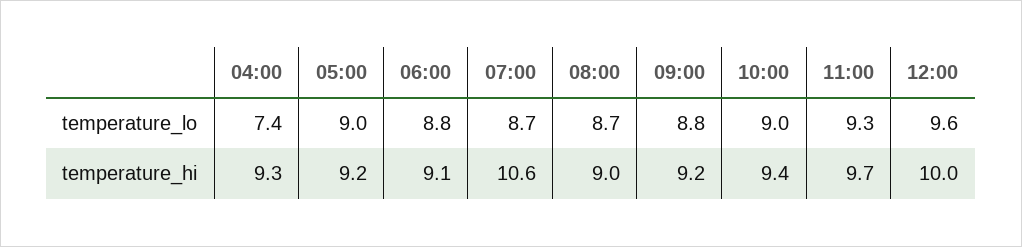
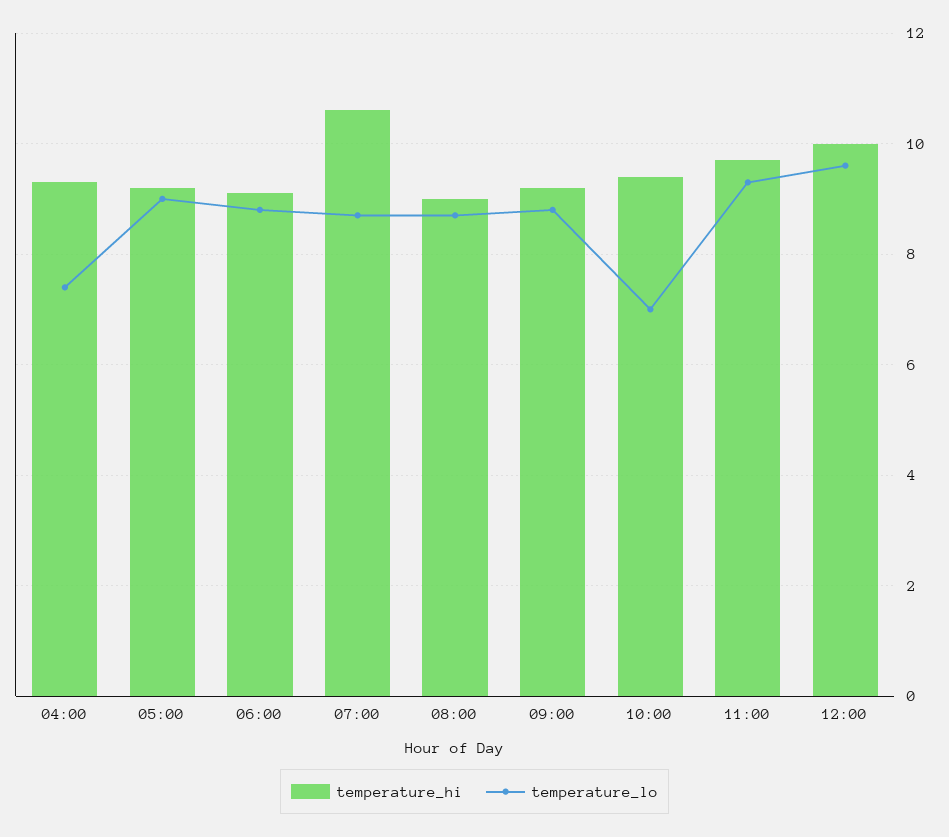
temperature_lo, 10:00: 9 -> 7

